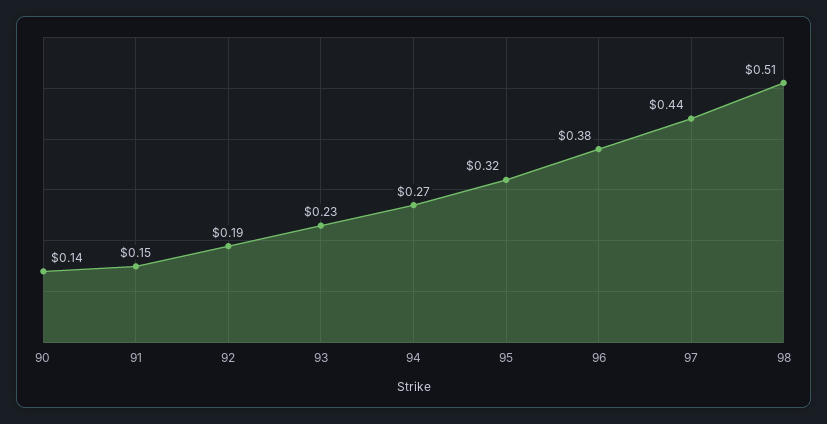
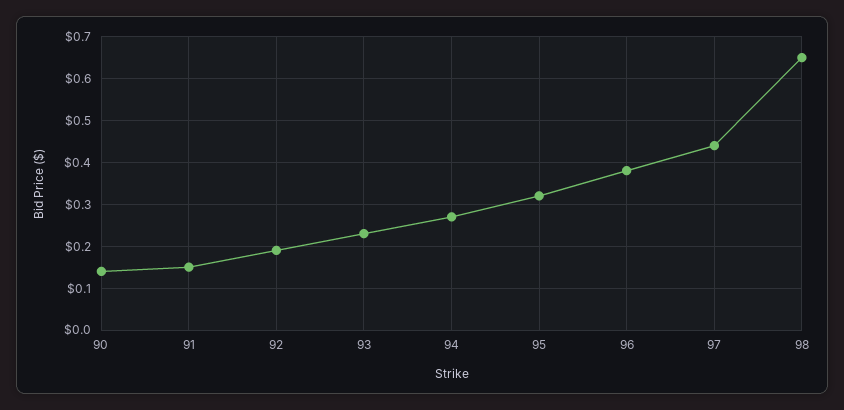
98: 0.51 -> 0.65

